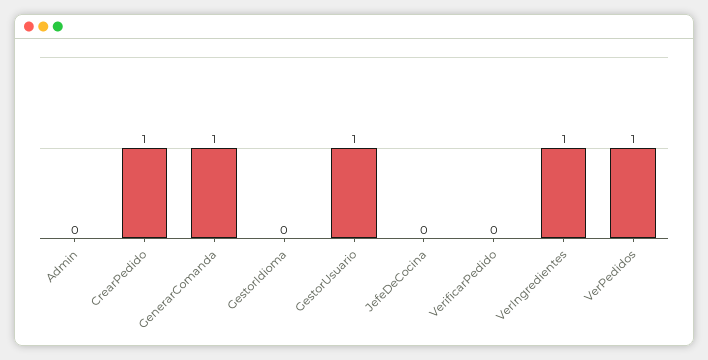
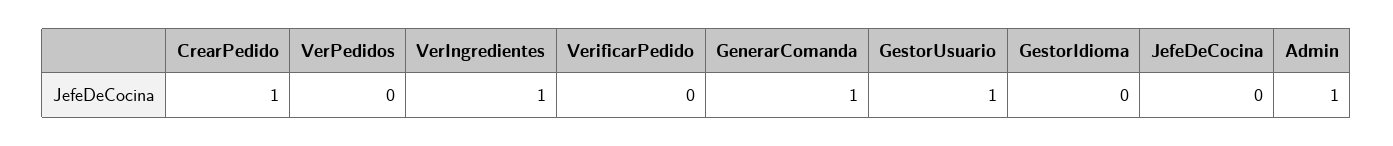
Admin: 0 -> 1
VerPedidos: 1 -> 0

